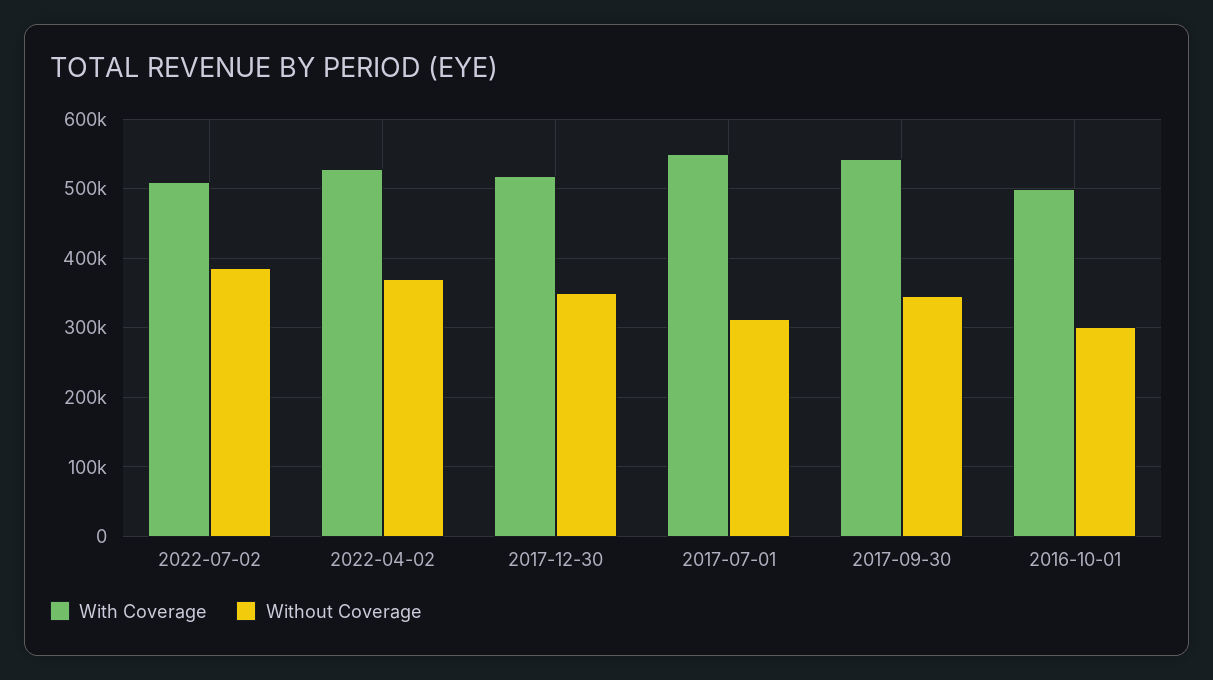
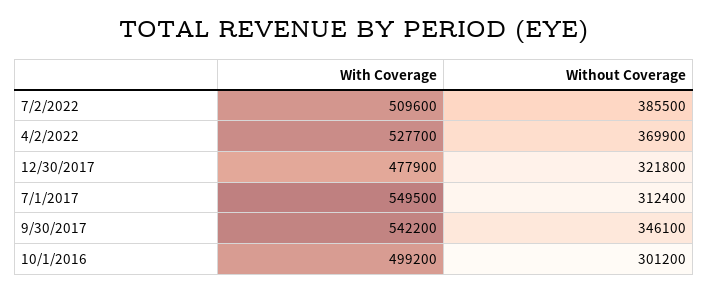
With Coverage, 2017-12-30: 520000 -> 477900
Without Coverage, 2017-12-30: 350000 -> 321800

